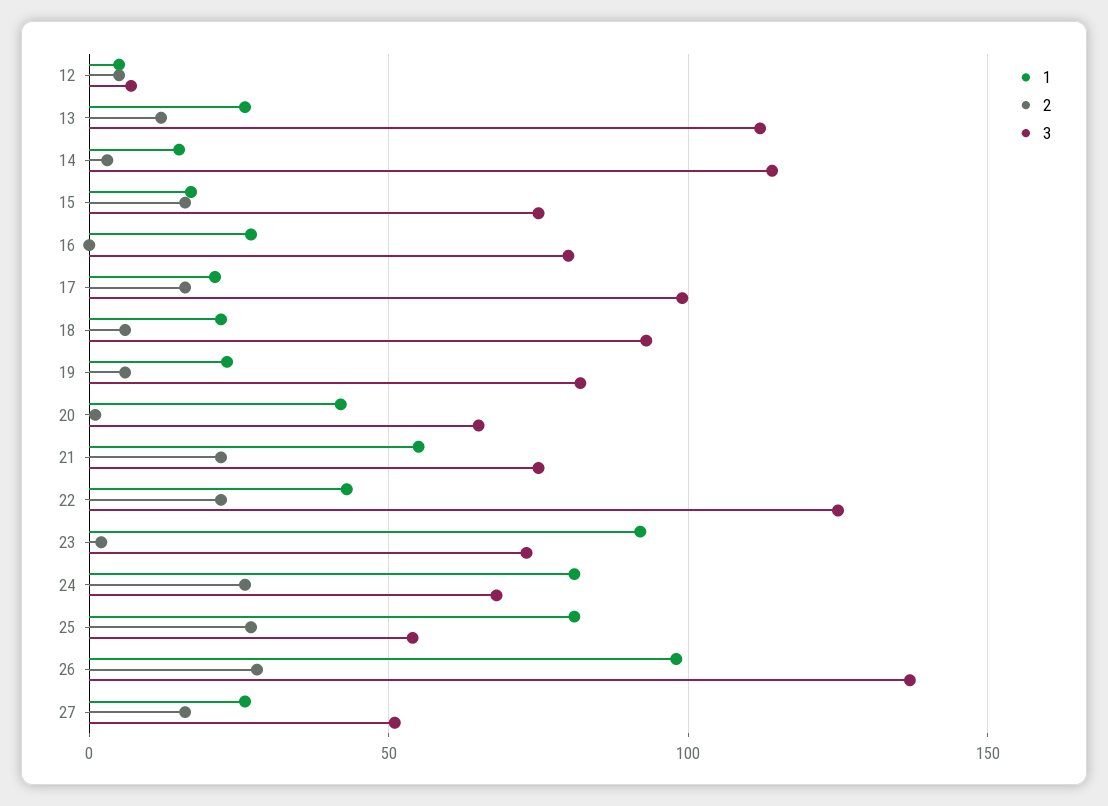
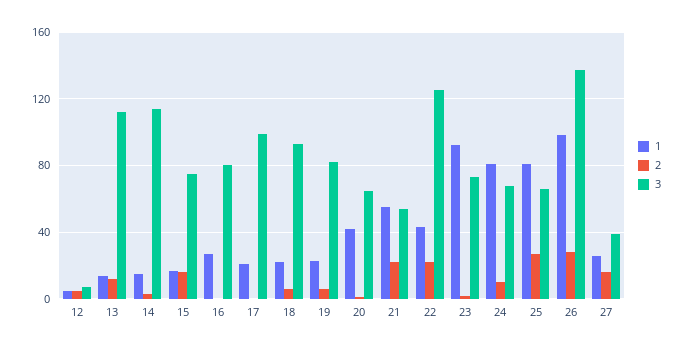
1, 13: 25 -> 15
2, 17: 15 -> 0
3, 21: 75 -> 55
2, 24: 25 -> 10
3, 25: 55 -> 65
3, 27: 50 -> 40

